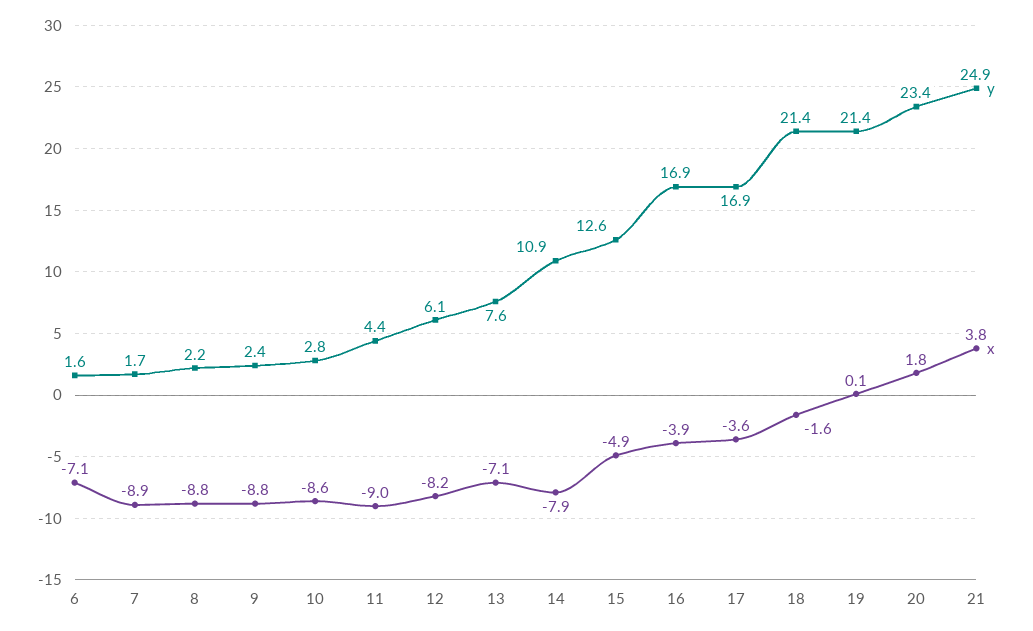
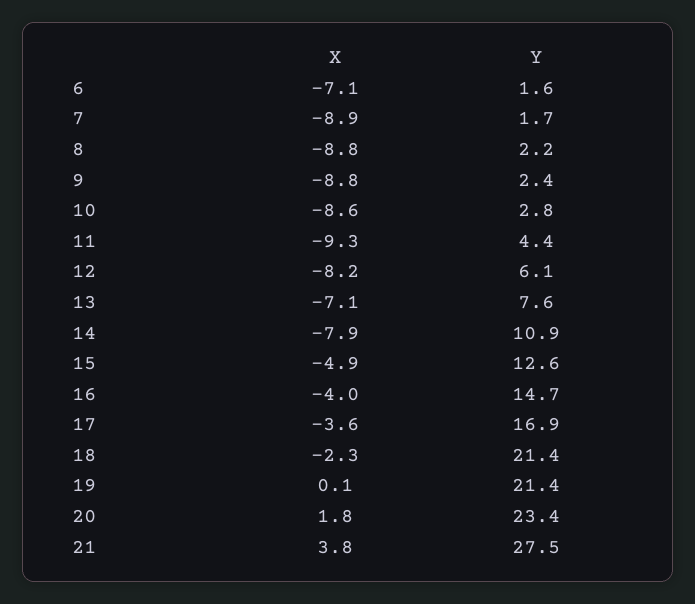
x, 11: -9 -> -9.3
y, 16: 16.9 -> 14.7
x, 16: -3.9 -> -4
x, 18: -1.6 -> -2.3
y, 21: 24.9 -> 27.5

